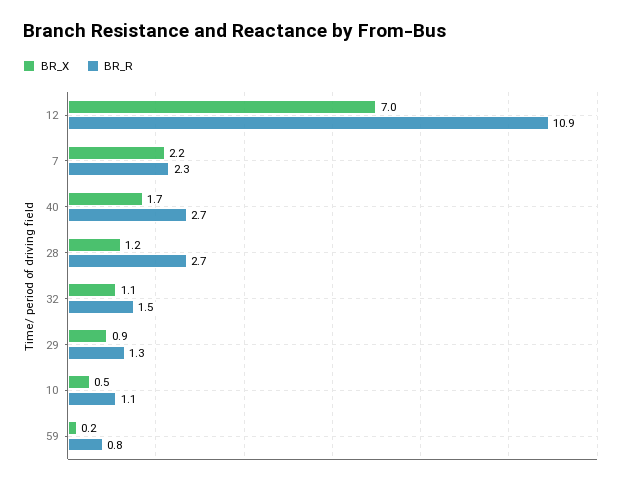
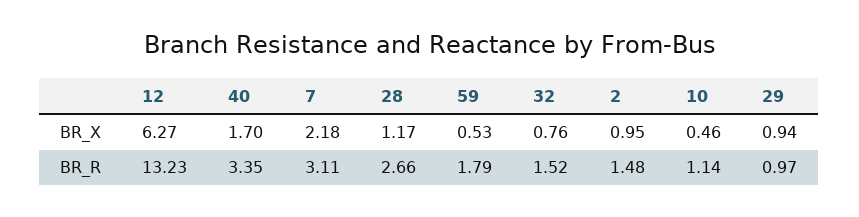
BR_X, 12: 7 -> 6.27
BR_R, 12: 10.9 -> 13.23
BR_R, 7: 2.3 -> 3.11
BR_R, 40: 2.7 -> 3.35
BR_X, 32: 1.1 -> 0.76
BR_R, 29: 1.3 -> 0.97
BR_X, 59: 0.2 -> 0.53
BR_R, 59: 0.8 -> 1.79
BR_X, 2: none -> 0.95
BR_R, 2: none -> 1.48

